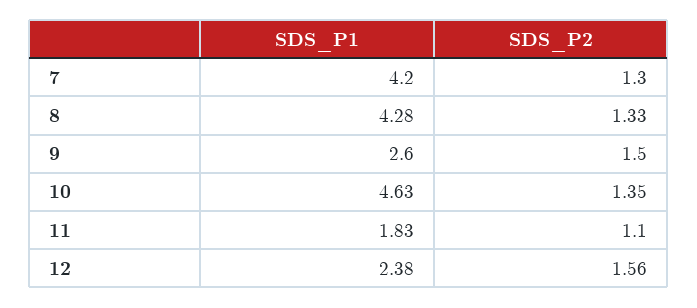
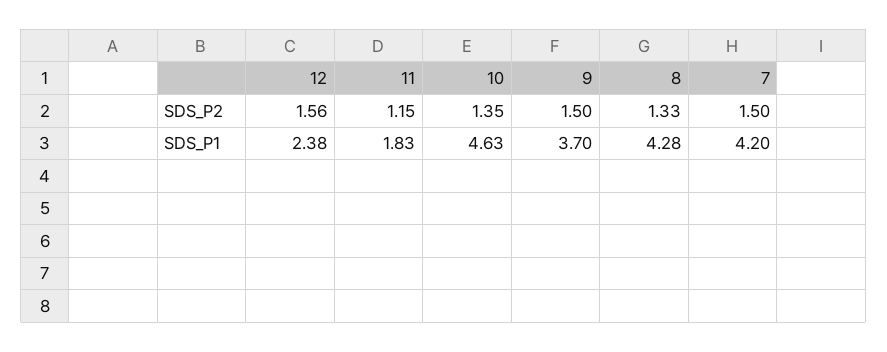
SDS_P2, 7: 1.3 -> 1.5
SDS_P1, 9: 2.6 -> 3.7
SDS_P2, 11: 1.1 -> 1.15

